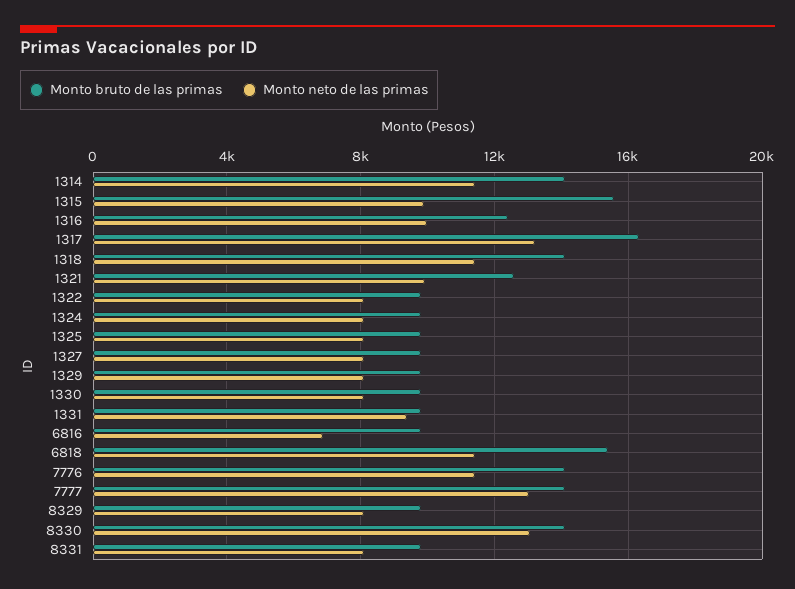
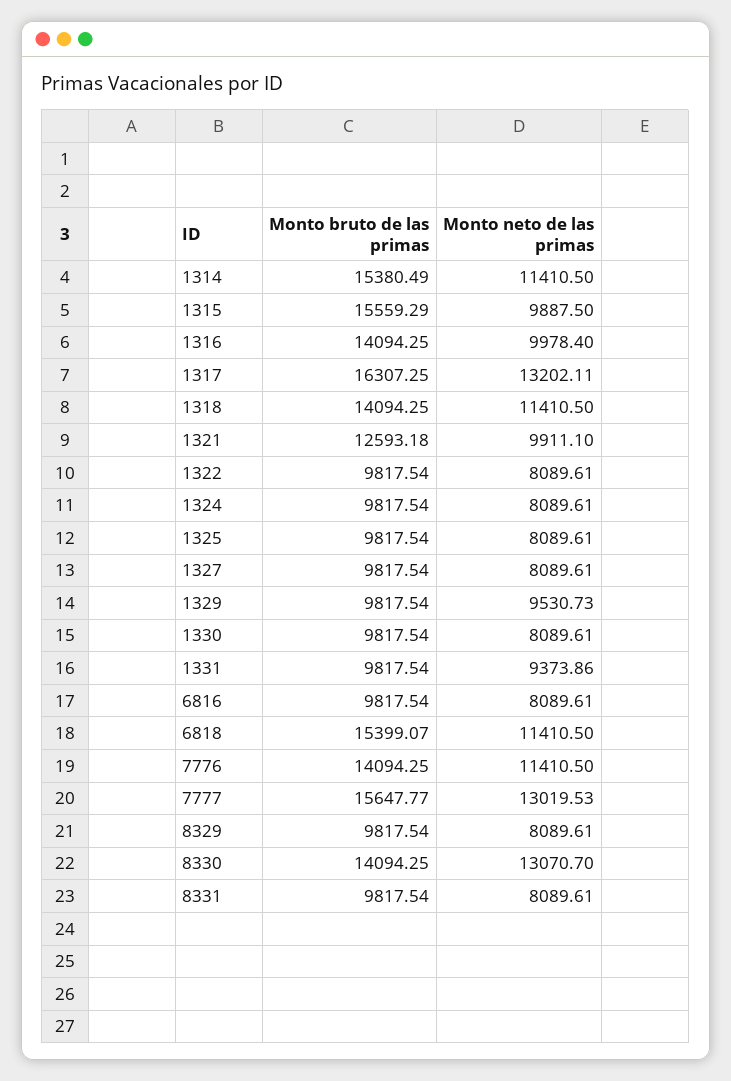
Monto bruto de las primas, 1314: 14000 -> 15380.49
Monto bruto de las primas, 1316: 12500 -> 14094.25
Monto neto de las primas, 1329: 8000 -> 9530.73
Monto neto de las primas, 6816: 7000 -> 8089.61
Monto bruto de las primas, 7777: 14000 -> 15647.77

